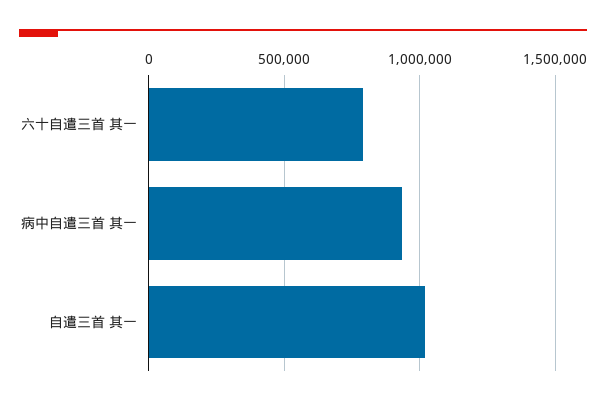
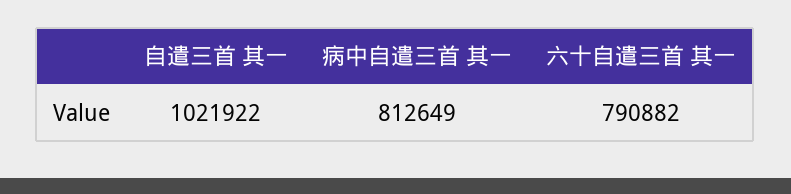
病中自遣三首 其一: 950000 -> 812649

